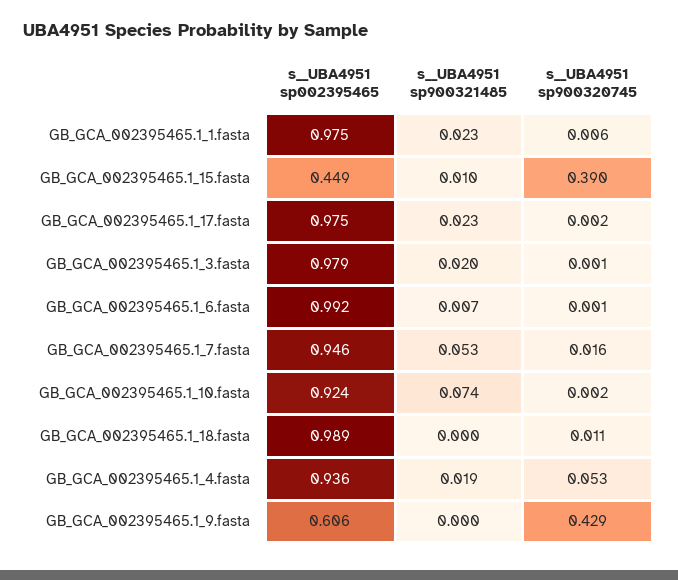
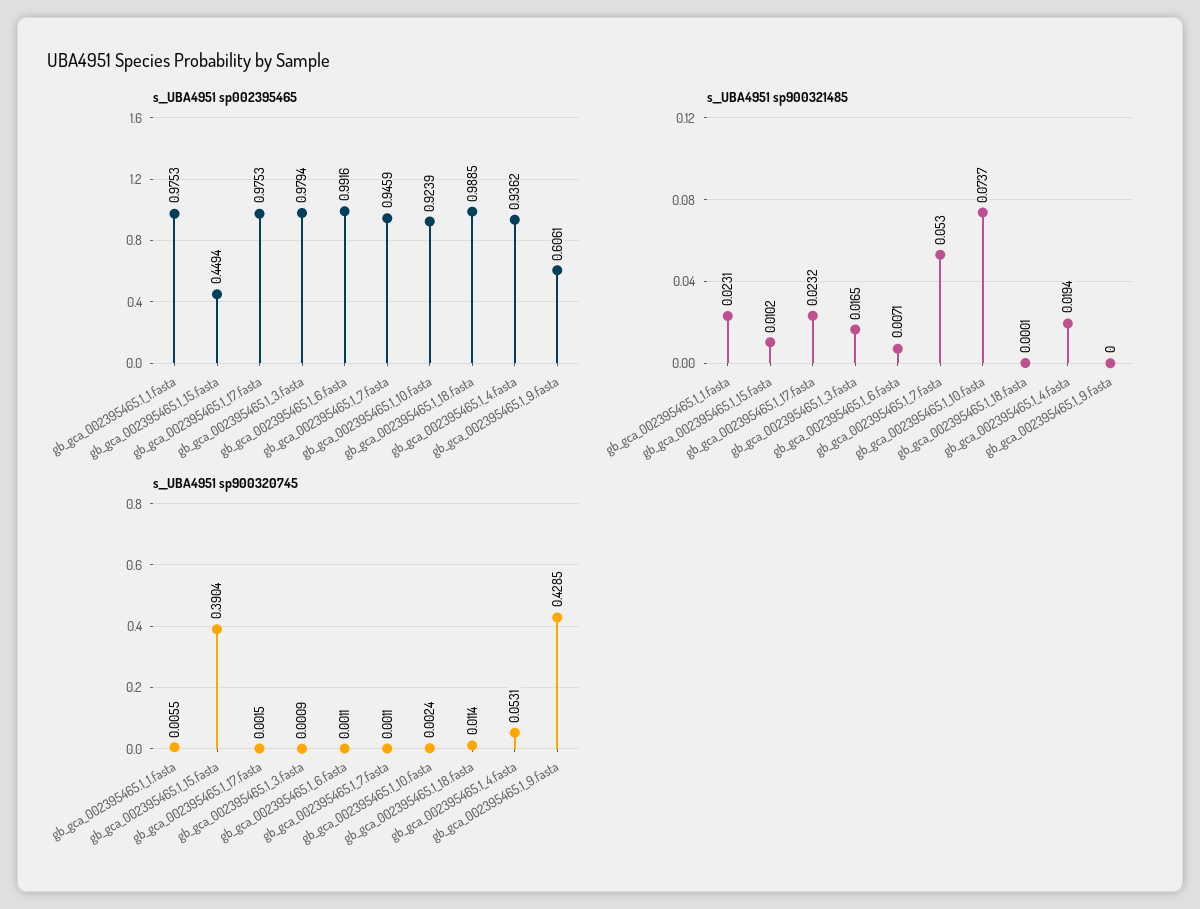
s__UBA4951 sp900321485, GB_GCA_002395465.1_3.fasta: 0.02 -> 0.0165
s__UBA4951 sp900320745, GB_GCA_002395465.1_7.fasta: 0.016 -> 0.0011

